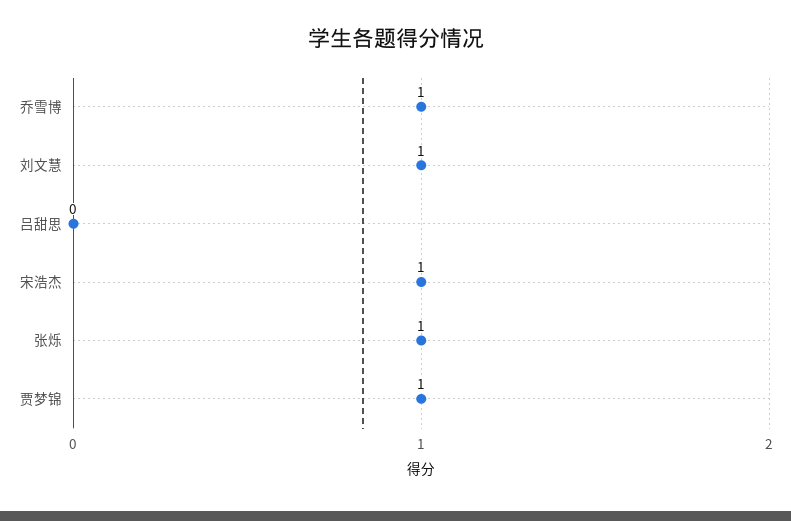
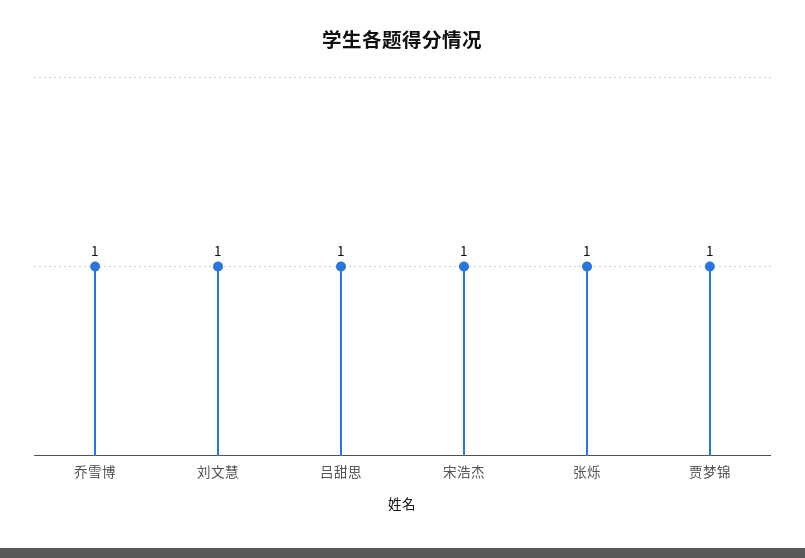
吕甜思: 0 -> 1

